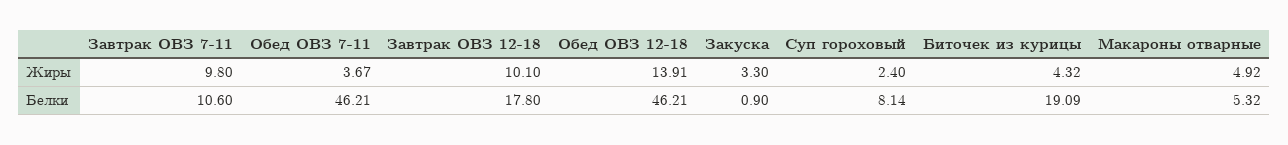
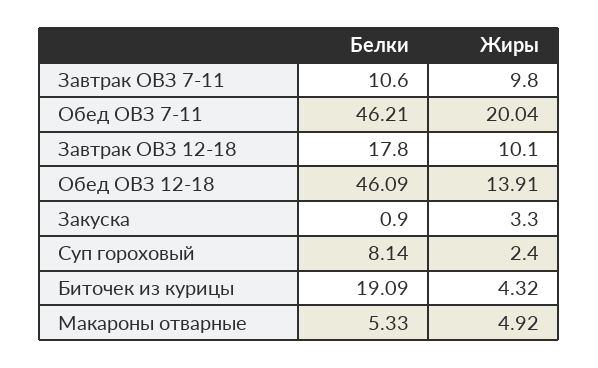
Обед ОВЗ 7-11, Жиры: 3.67 -> 20.04
Обед ОВЗ 12-18, Белки: 46.21 -> 46.09
Макароны отварные, Белки: 5.32 -> 5.33

